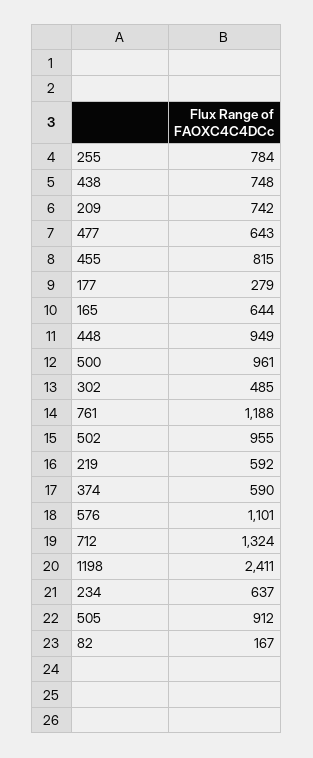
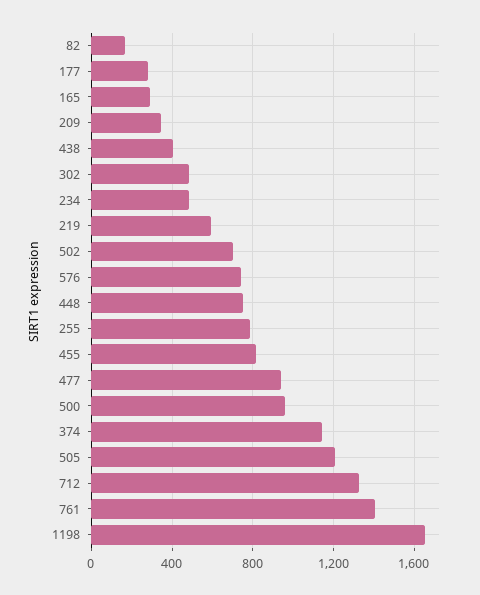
438: 748 -> 400
209: 742 -> 350
477: 643 -> 950
165: 644 -> 300
448: 949 -> 750
761: 1188 -> 1400
502: 955 -> 700
374: 590 -> 1150
576: 1101 -> 750
1198: 2411 -> 1650
234: 637 -> 500
505: 912 -> 1200

